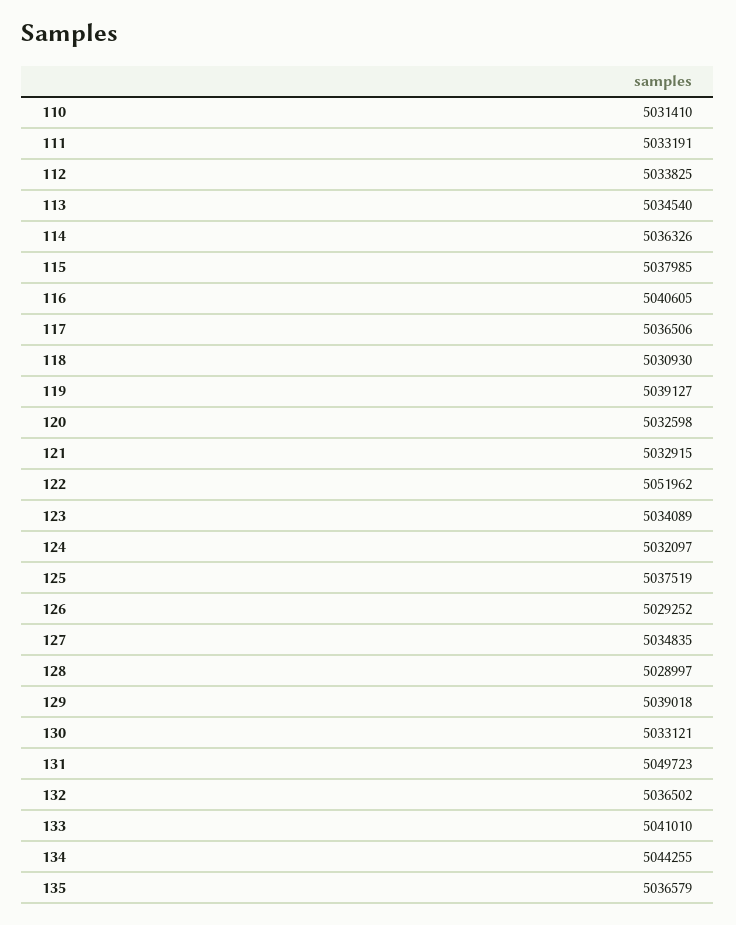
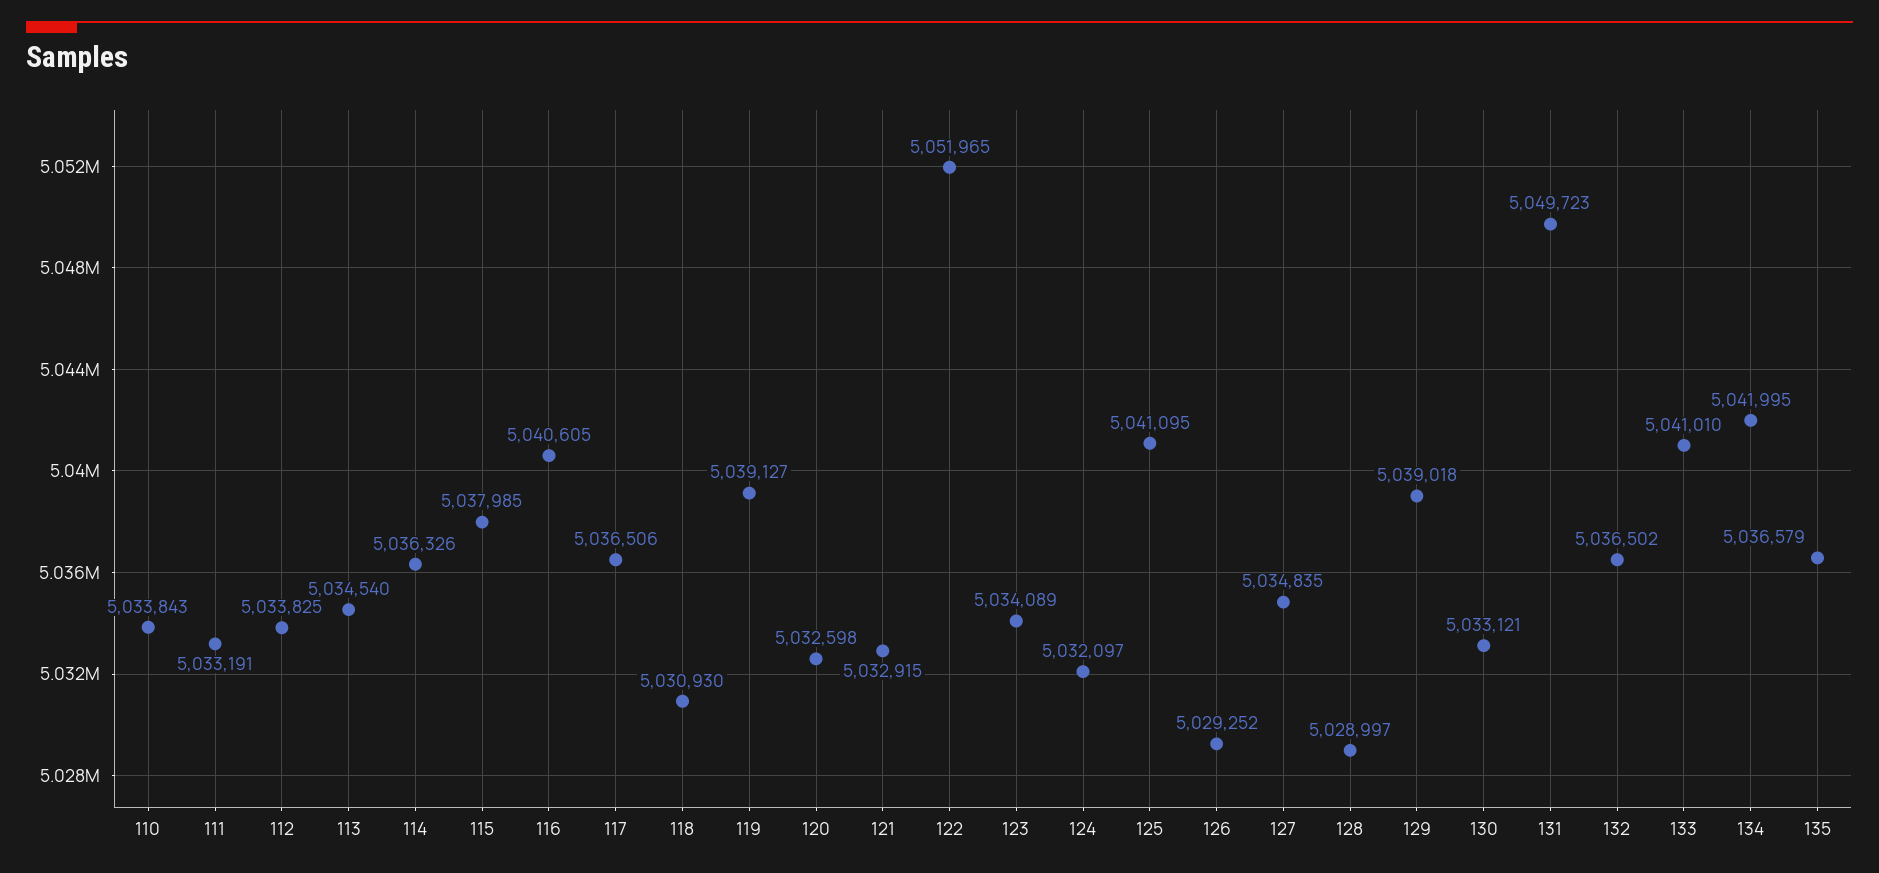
110: 5031410 -> 5033843
122: 5051962 -> 5051965
125: 5037519 -> 5041095
134: 5044255 -> 5041995

